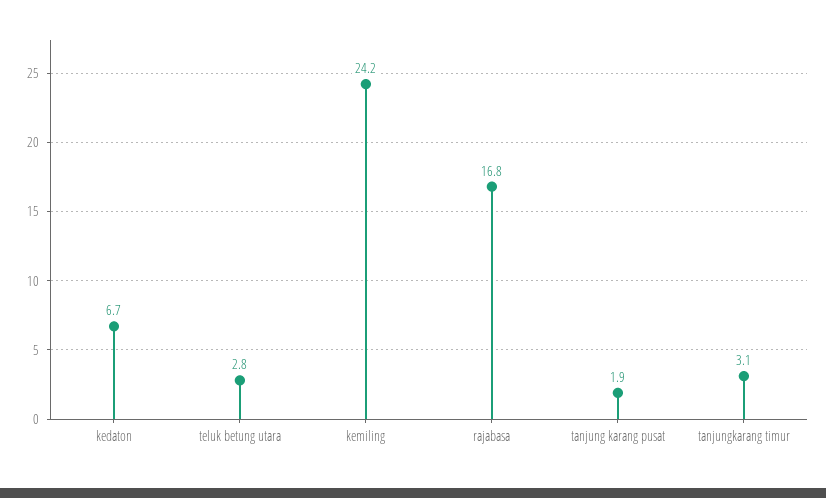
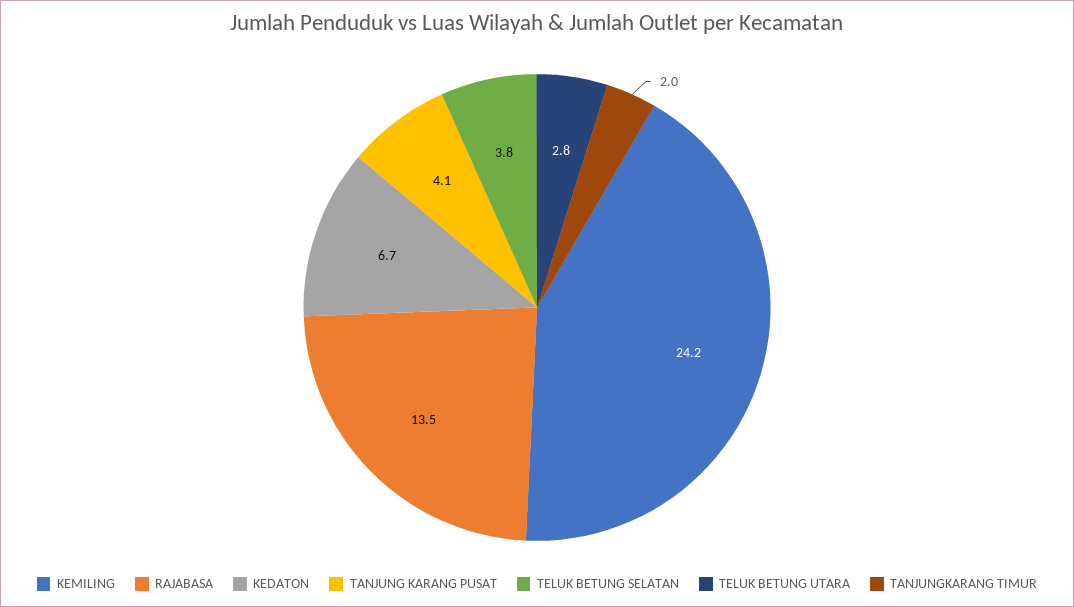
rajabasa: 16.8 -> 13.5
tanjung karang pusat: 1.9 -> 4.1
tanjungkarang timur: 3.1 -> 2
TELUK BETUNG SELATAN: none -> 3.8

